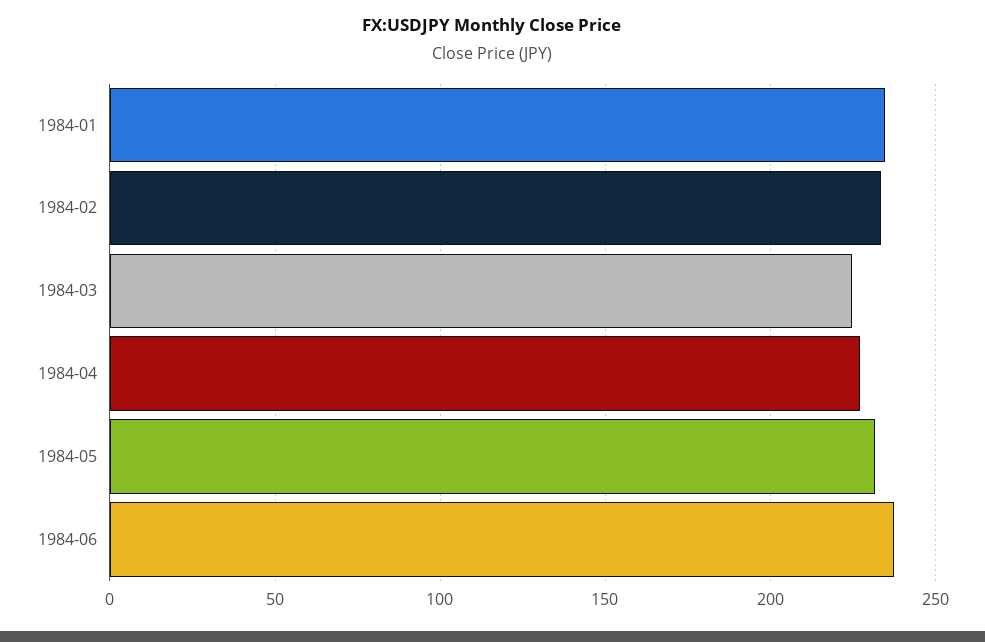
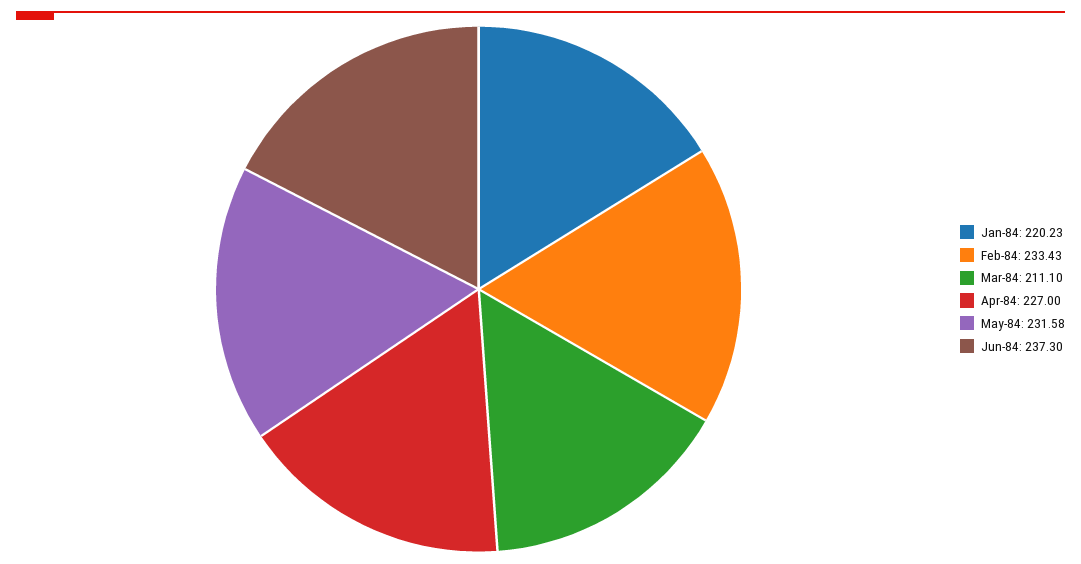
1984-01: 235 -> 220.23
1984-03: 225 -> 211.1

